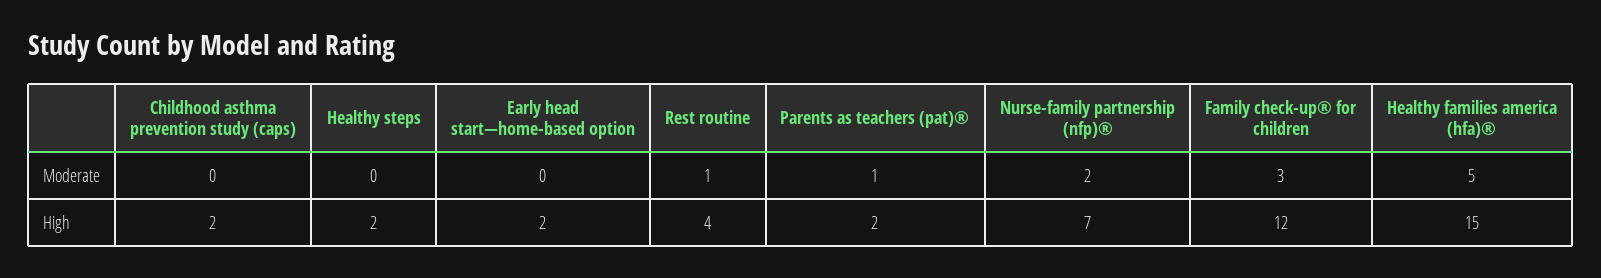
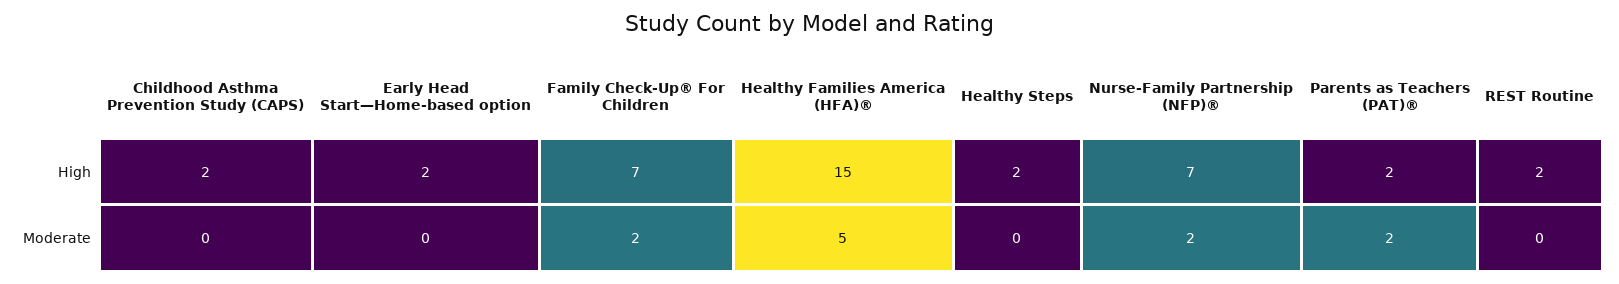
Rest routine, Moderate: 1 -> 0
Parents as teachers (pat)®, Moderate: 1 -> 2
Family check-up® for children, Moderate: 3 -> 2
Rest routine, High: 4 -> 2
Family check-up® for children, High: 12 -> 7

